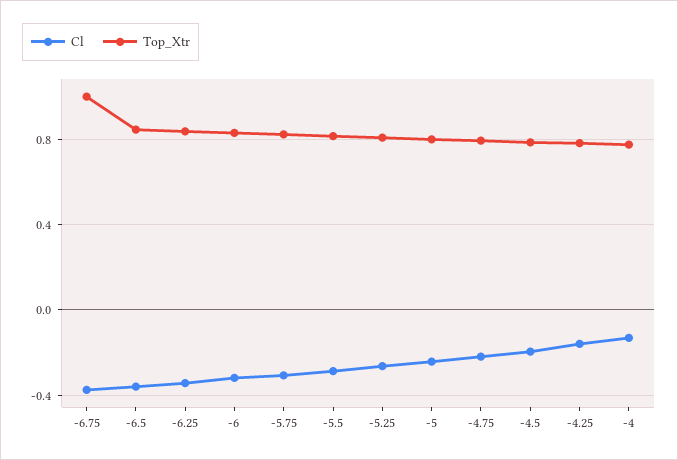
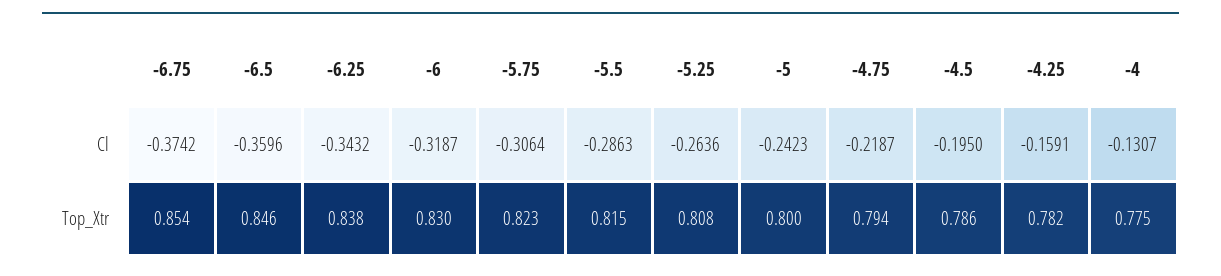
Top_Xtr, -6.75: 1 -> 0.854

